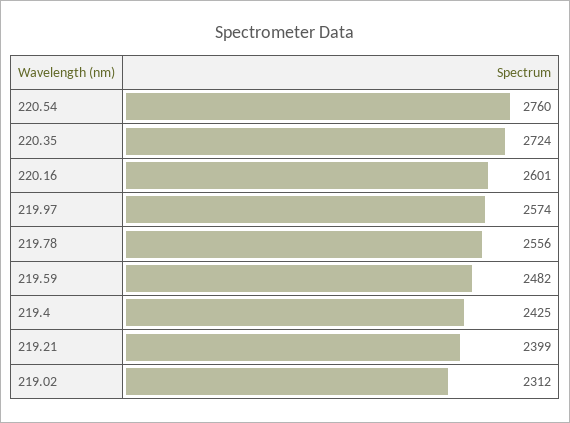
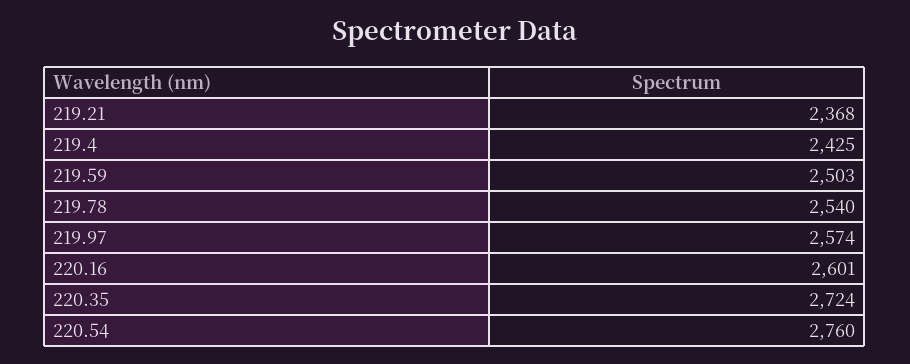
219.78: 2556 -> 2540
219.59: 2482 -> 2503
219.21: 2399 -> 2368
219.02: 2312 -> none

